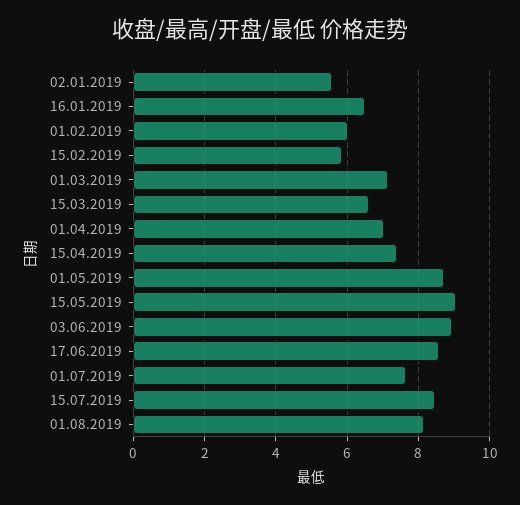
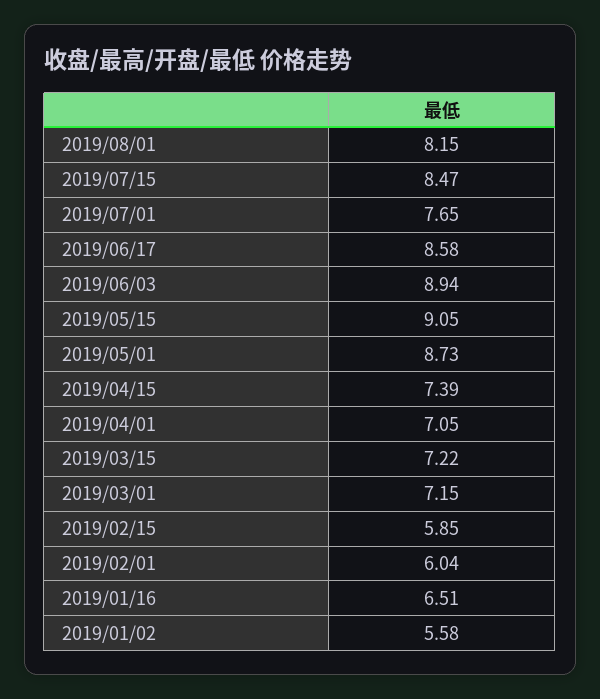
15.03.2019: 6.6 -> 7.22

